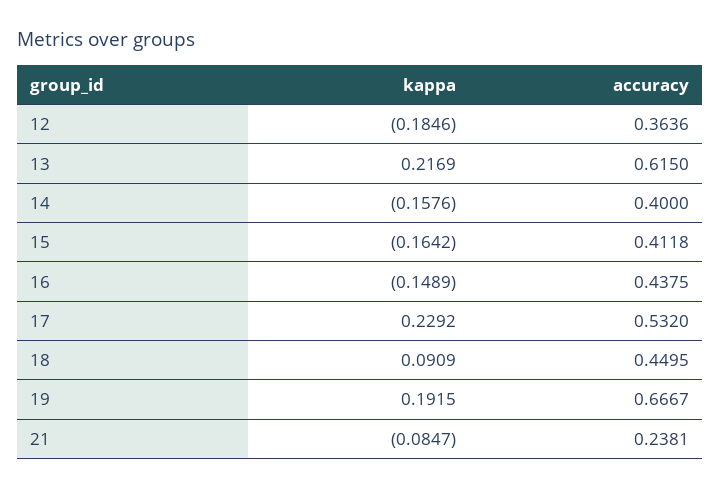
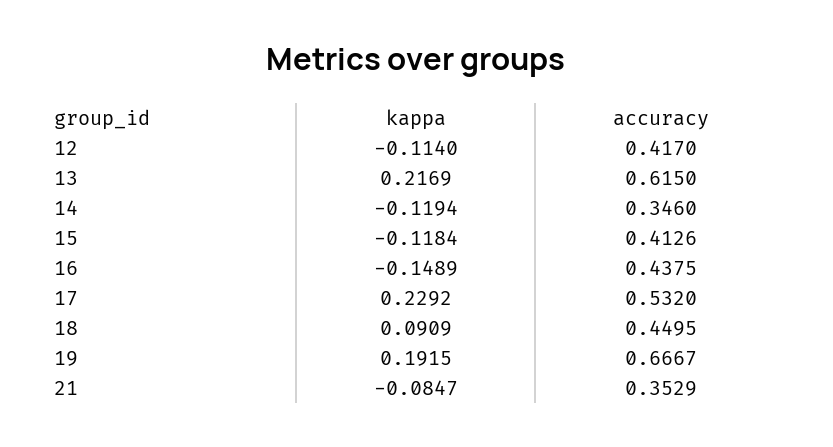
kappa, 12: -0.1846 -> -0.114
accuracy, 12: 0.3636 -> 0.417
kappa, 14: -0.1576 -> -0.1194
accuracy, 14: 0.4 -> 0.346
kappa, 15: -0.1642 -> -0.1184
accuracy, 15: 0.4118 -> 0.4126
accuracy, 21: 0.2381 -> 0.3529

